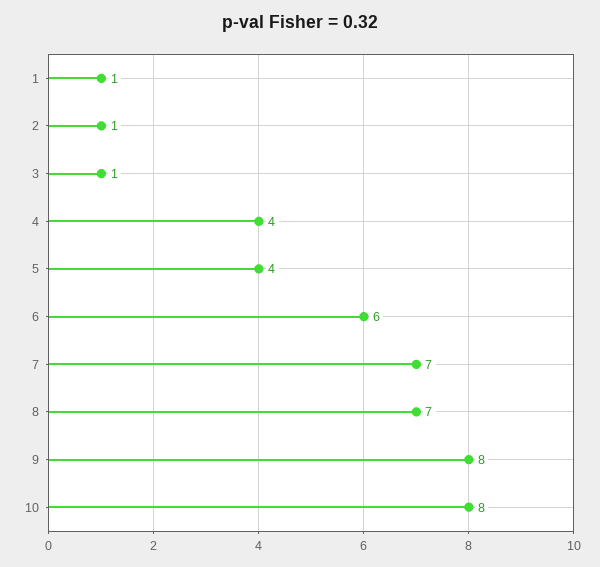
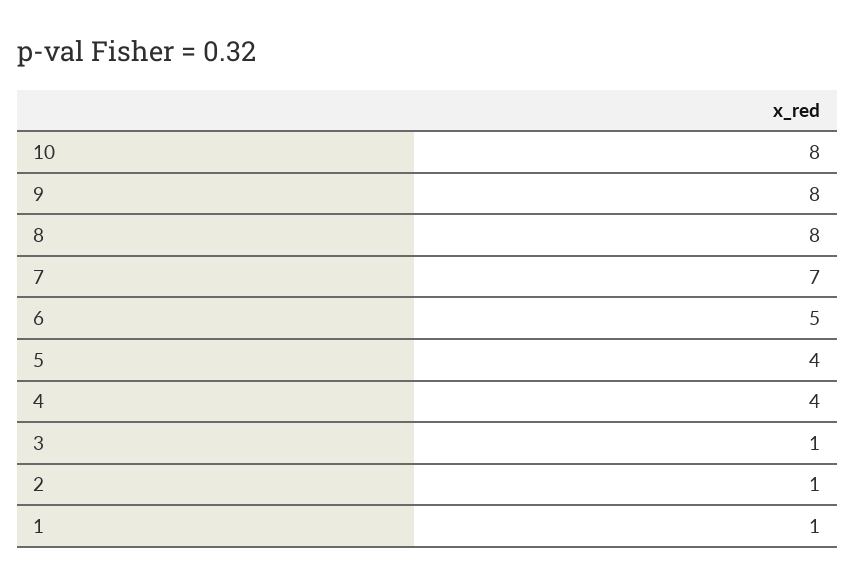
6: 6 -> 5
8: 7 -> 8

